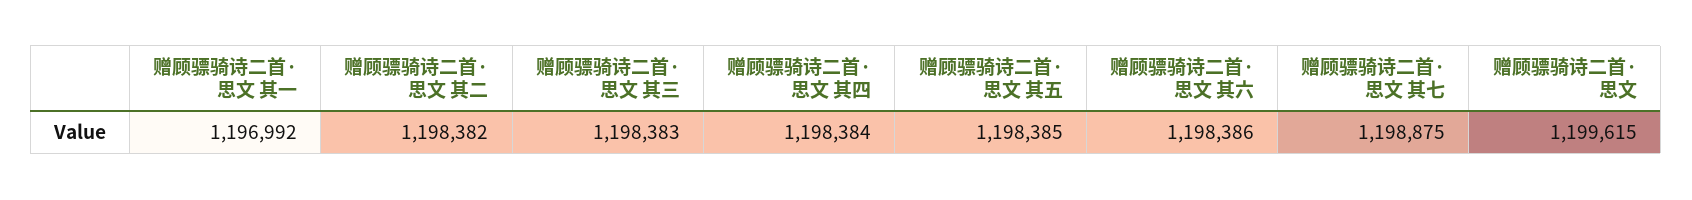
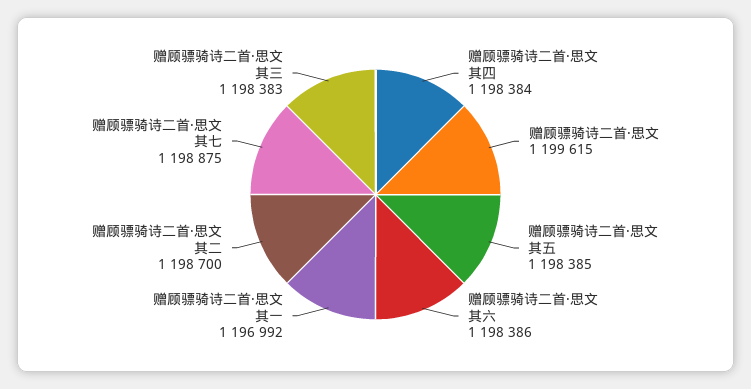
赠顾骠骑诗二首·思文 其二: 1198382 -> 1198700

